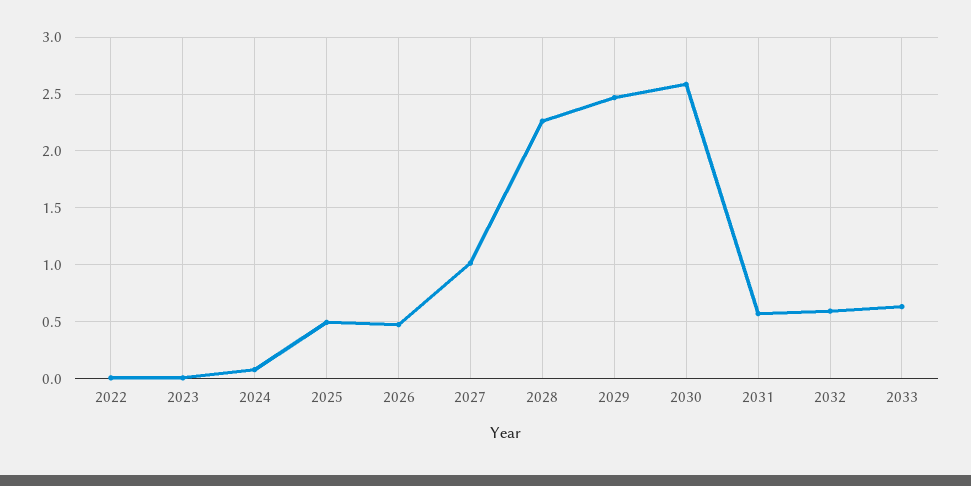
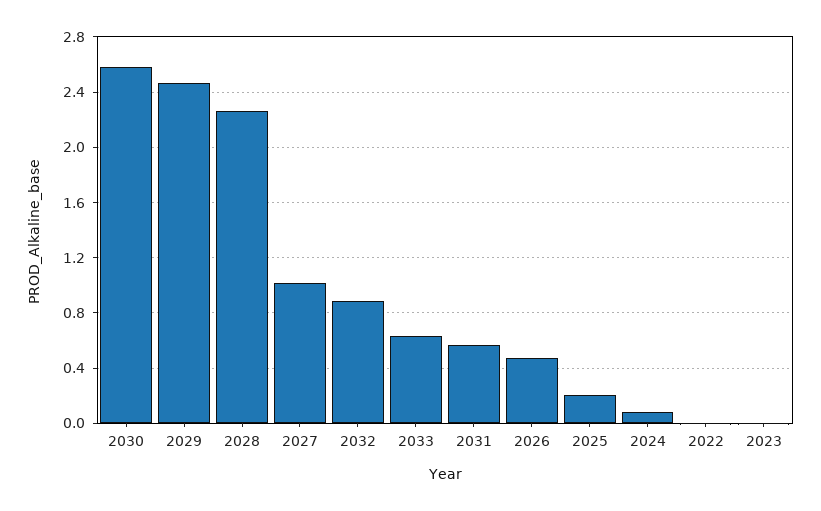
2025: 0.5 -> 0.2
2032: 0.6 -> 0.9

